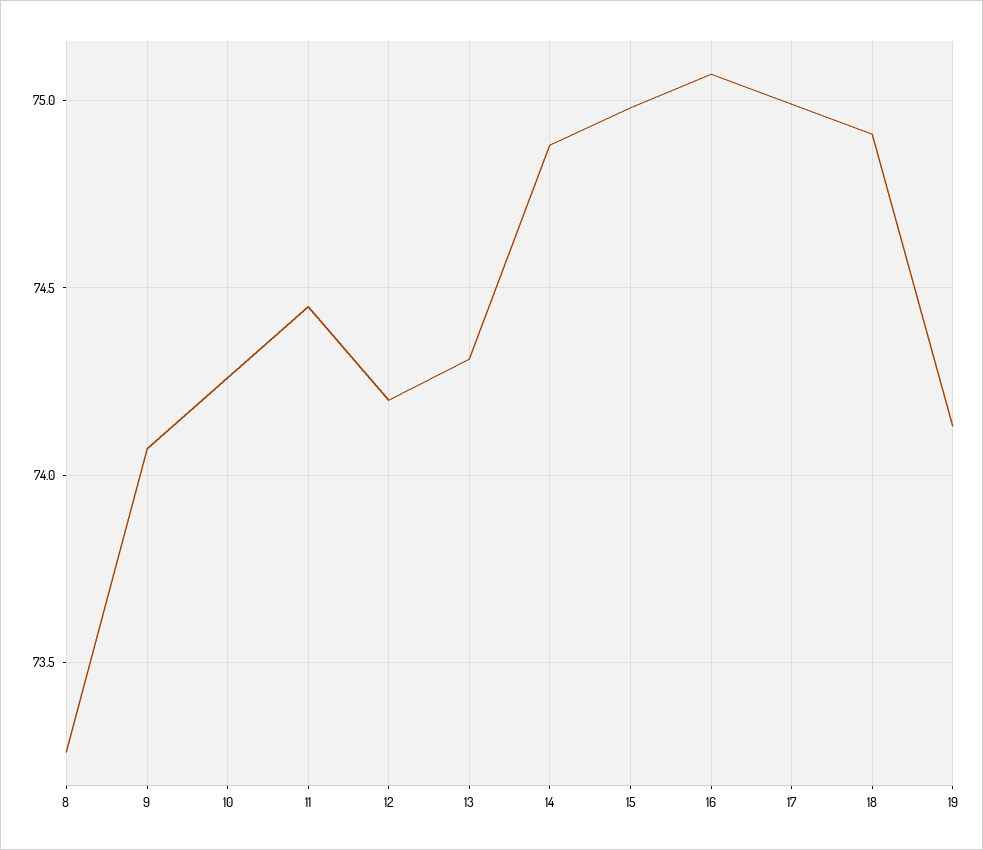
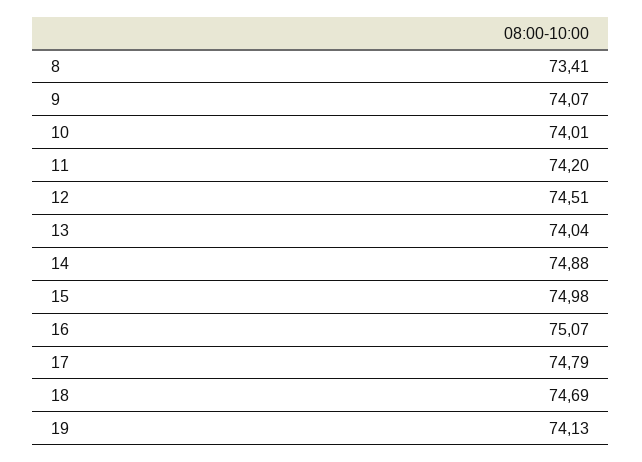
8: 73.25 -> 73.41
10: 74.25 -> 74.01
11: 74.45 -> 74.2
12: 74.2 -> 74.51
13: 74.3 -> 74.04
17: 75 -> 74.79
18: 74.9 -> 74.69

